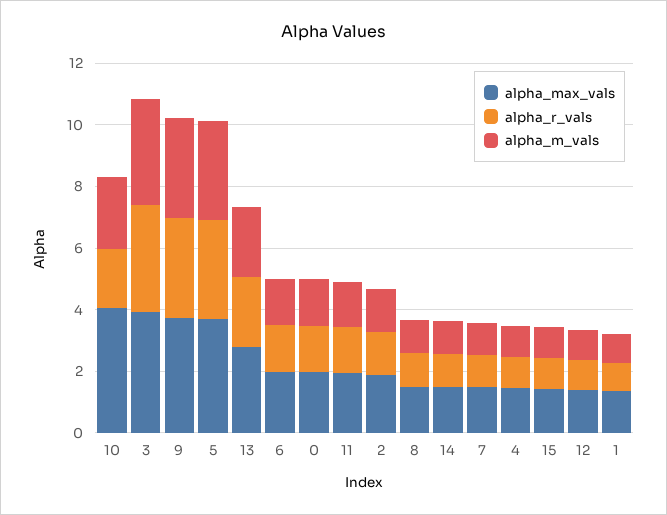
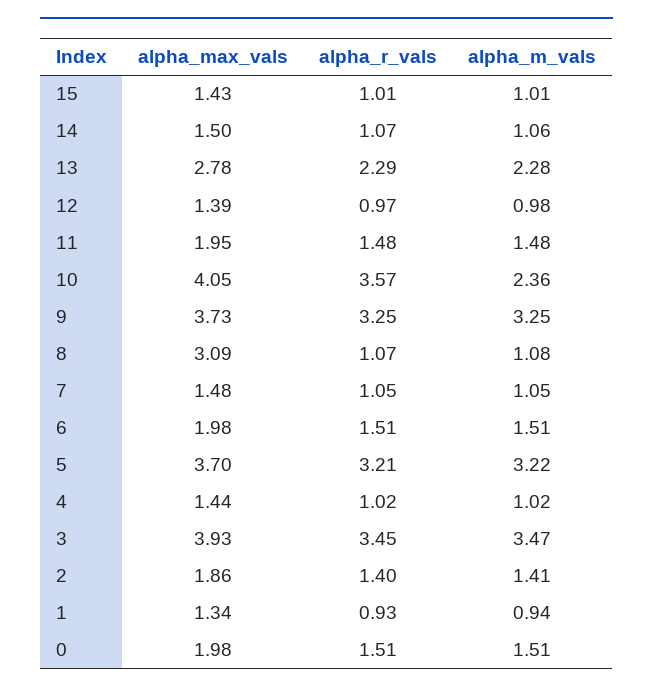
alpha_r_vals, 10: 2 -> 3.57
alpha_max_vals, 8: 1.5 -> 3.09

